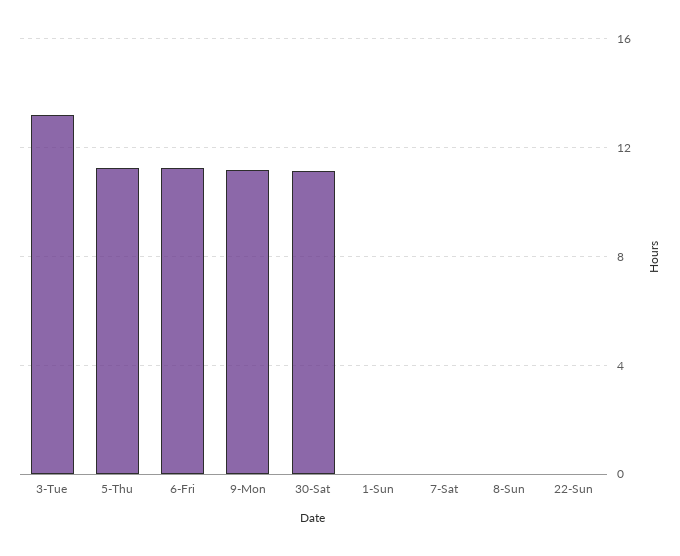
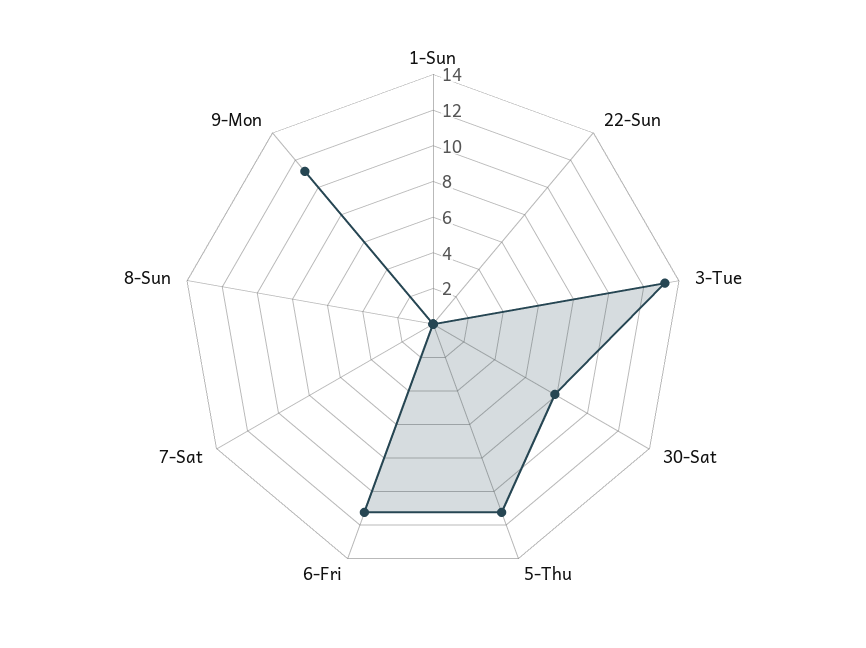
30-Sat: 11 -> 8

